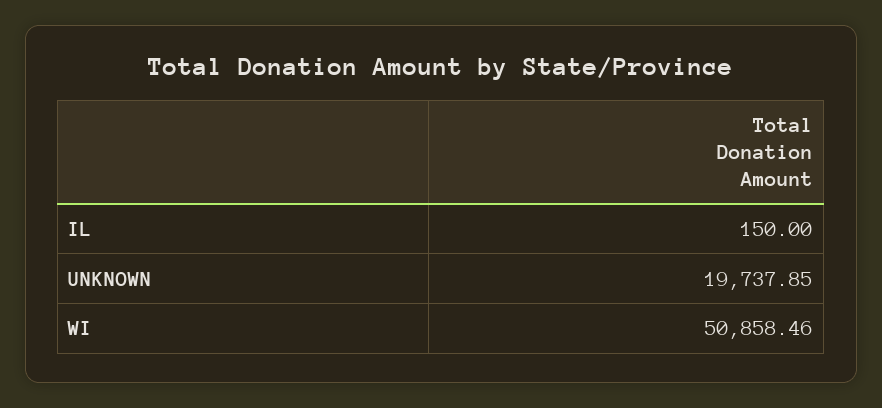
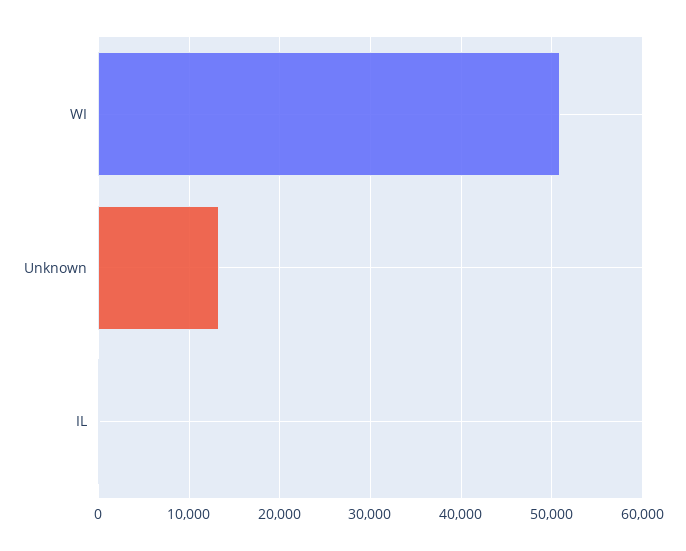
UNKNOWN: 19737.85 -> 13000

